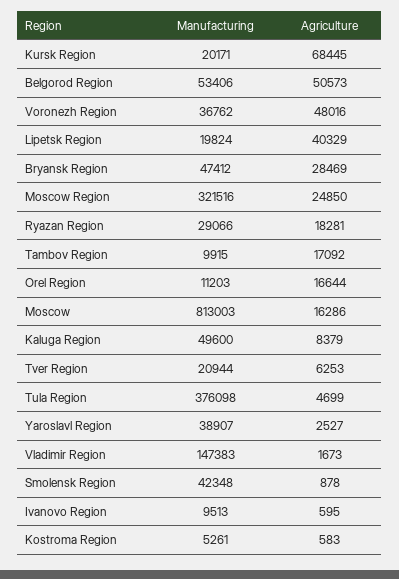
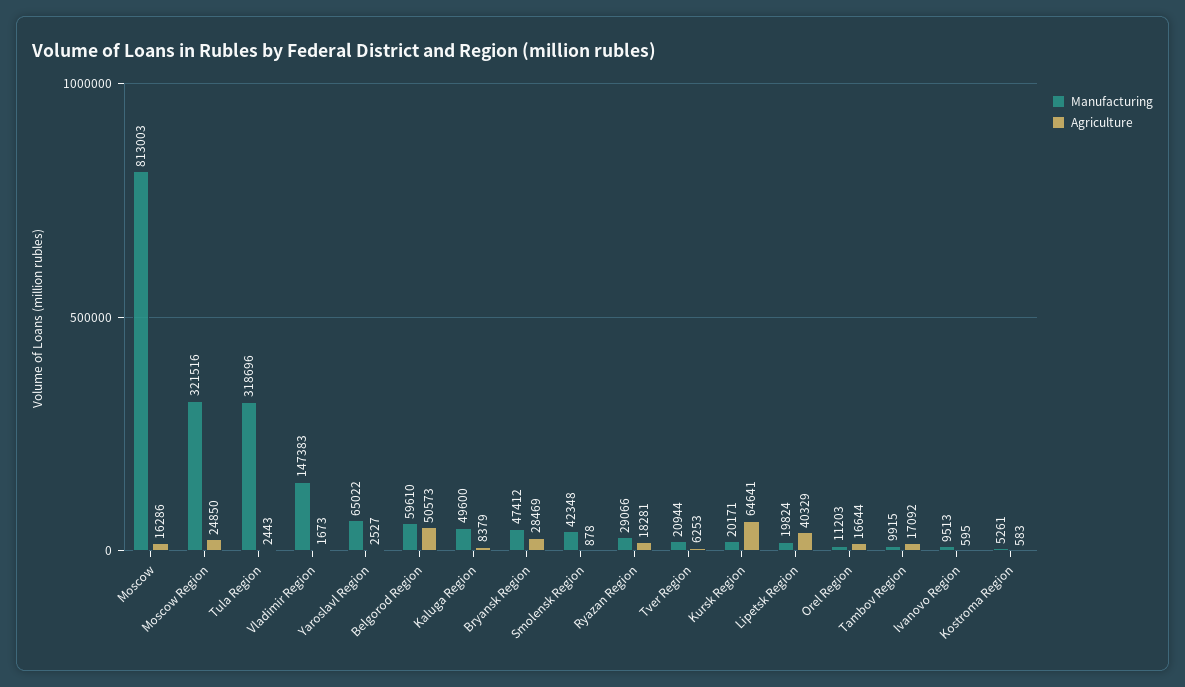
Agriculture, Kursk Region: 68445 -> 64641
Manufacturing, Belgorod Region: 53406 -> 59610
Manufacturing, Voronezh Region: 36762 -> none
Agriculture, Voronezh Region: 48016 -> none
Manufacturing, Tula Region: 376098 -> 318696
Agriculture, Tula Region: 4699 -> 2443
Manufacturing, Yaroslavl Region: 38907 -> 65022

